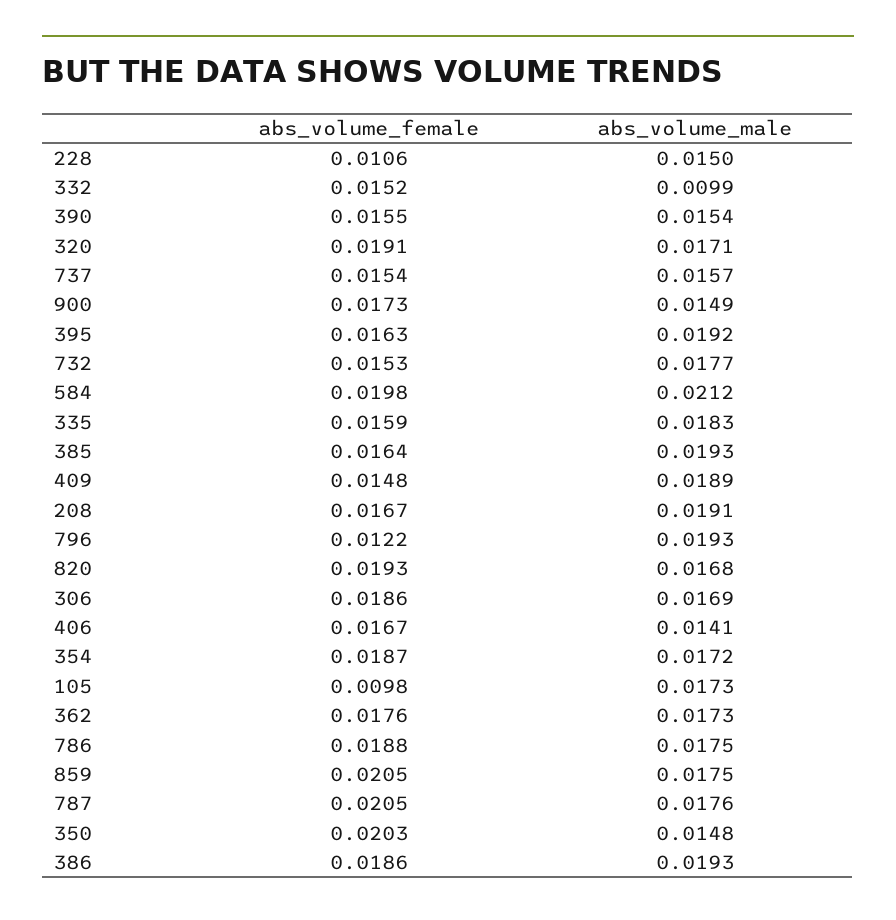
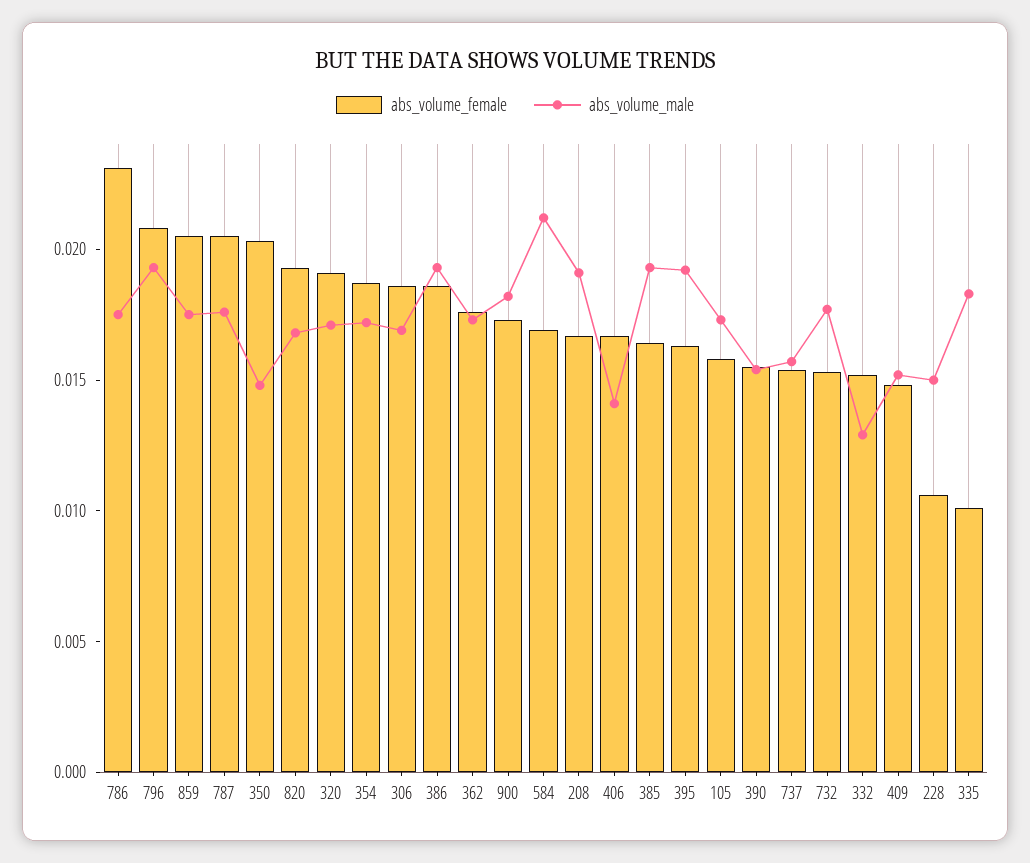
abs_volume_male, 332: 0.0099 -> 0.013
abs_volume_male, 900: 0.0149 -> 0.018
abs_volume_female, 584: 0.0198 -> 0.017
abs_volume_female, 335: 0.0159 -> 0.01
abs_volume_male, 409: 0.0189 -> 0.015
abs_volume_female, 796: 0.0122 -> 0.021
abs_volume_female, 105: 0.0098 -> 0.016
abs_volume_female, 786: 0.0188 -> 0.023

